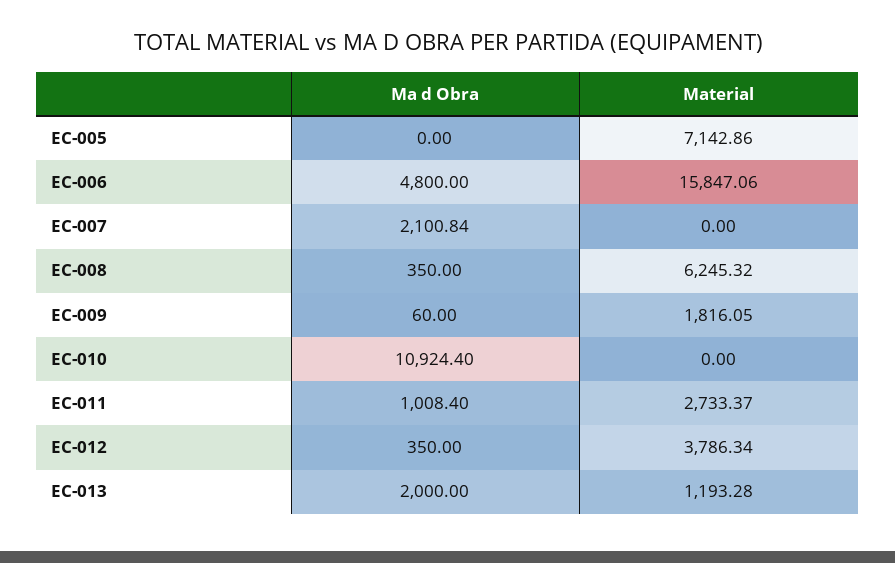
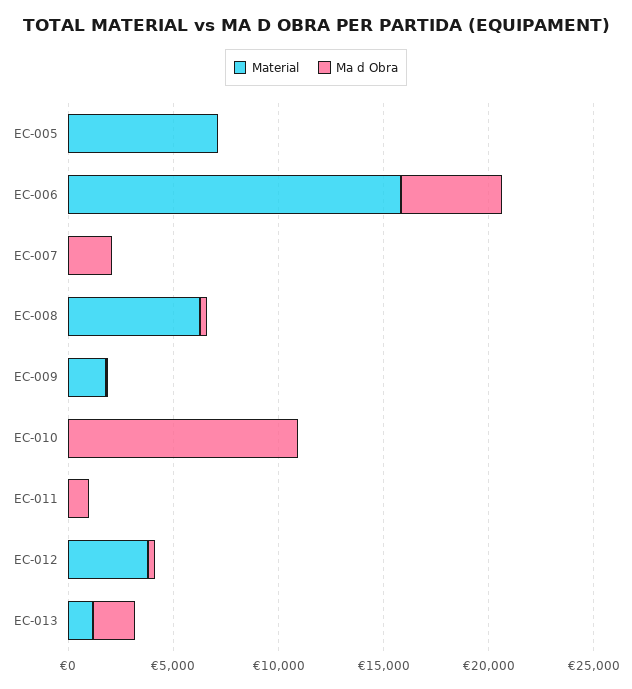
Material, EC-011: 2733.37 -> 0

